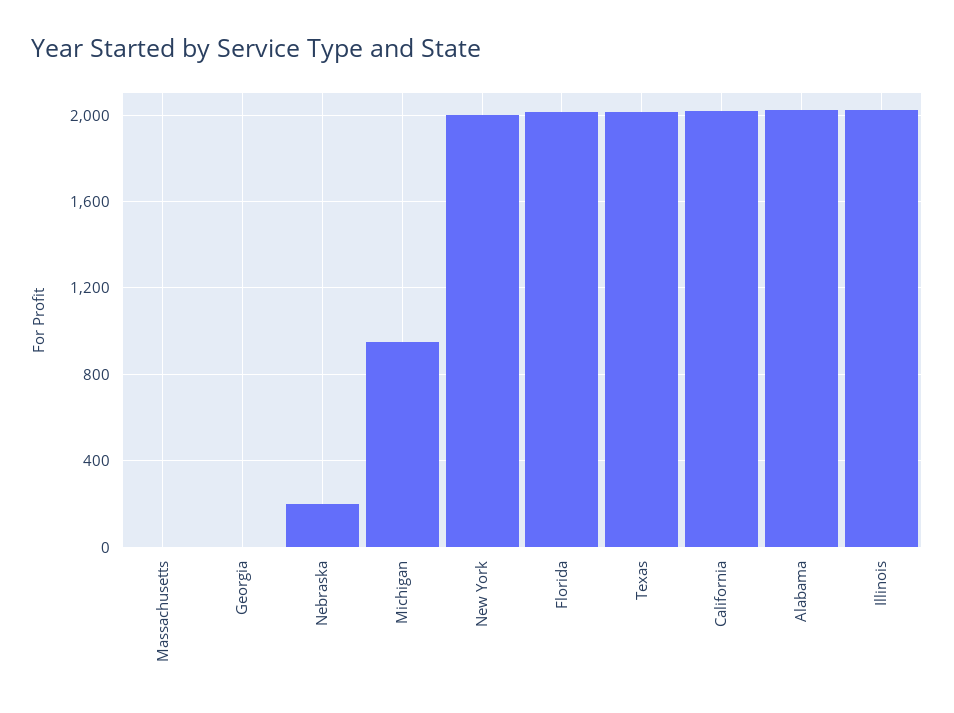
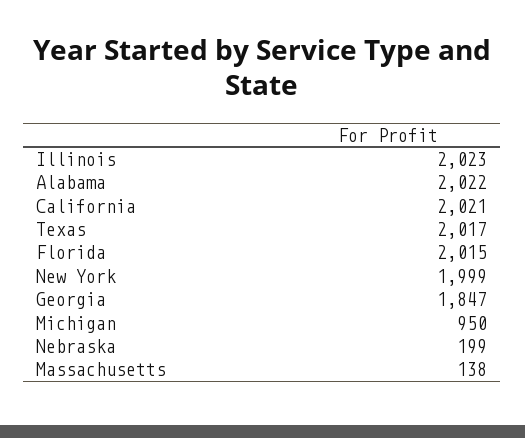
Massachusetts: 0 -> 138
Georgia: 0 -> 1847

